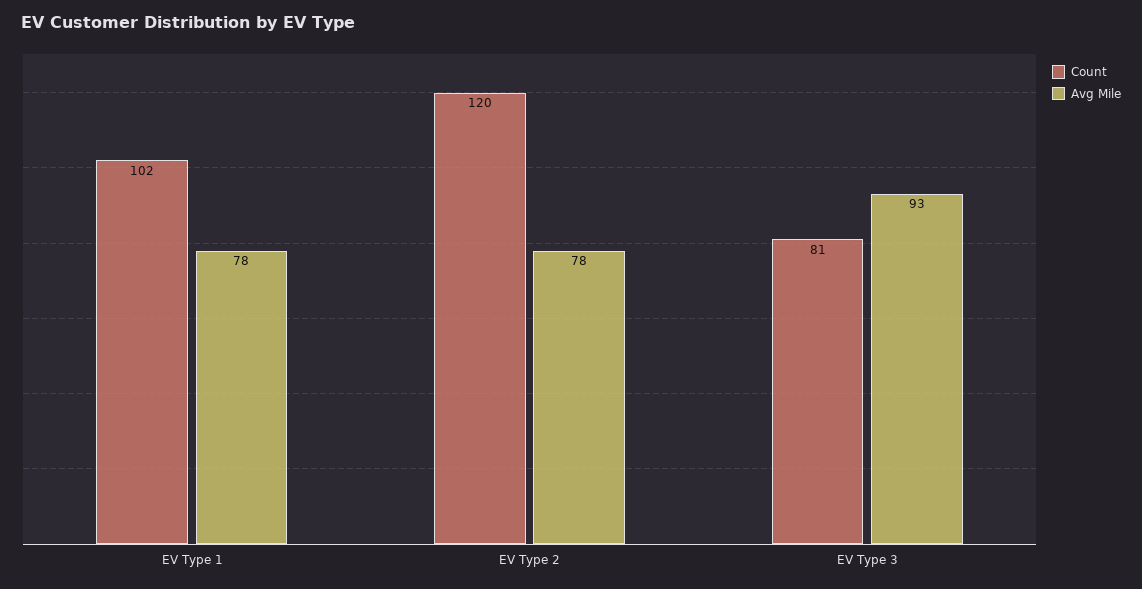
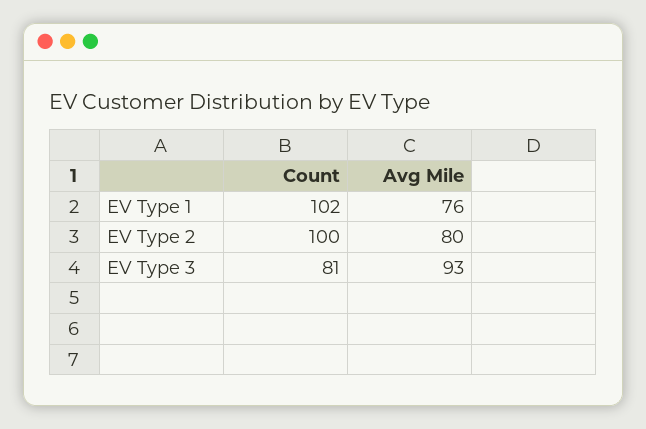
Avg Mile, EV Type 1: 78 -> 76
Count, EV Type 2: 120 -> 100
Avg Mile, EV Type 2: 78 -> 80

